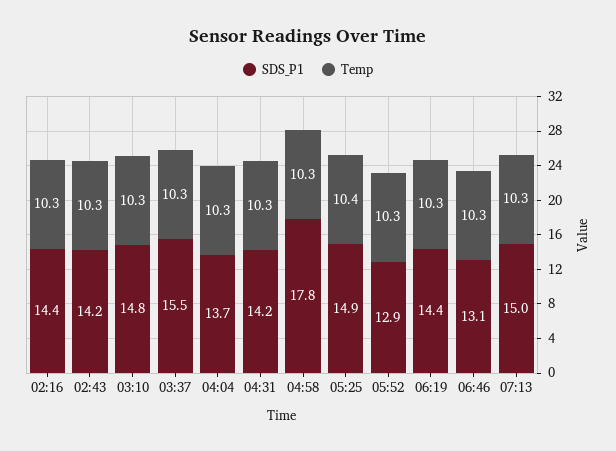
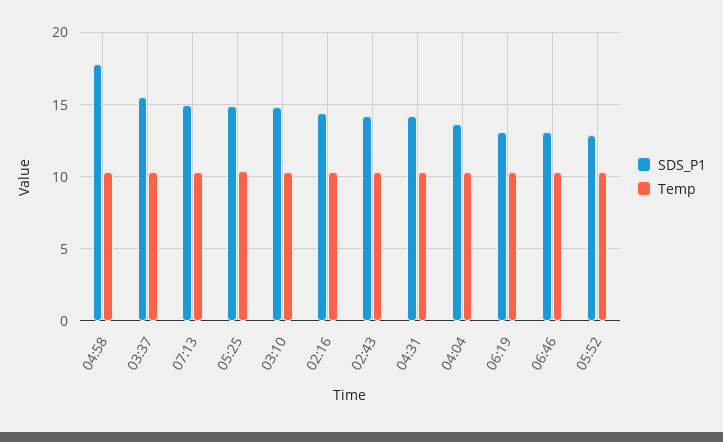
SDS_P1, 06:19: 14.4 -> 13

